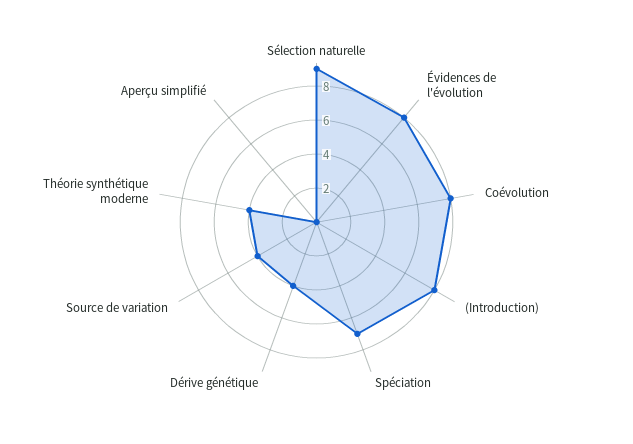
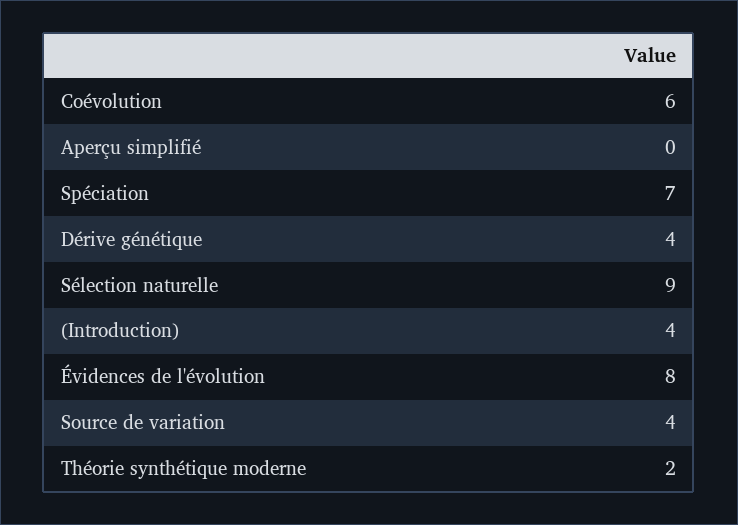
Coévolution: 8 -> 6
(Introduction): 8 -> 4
Théorie synthétique moderne: 4 -> 2

